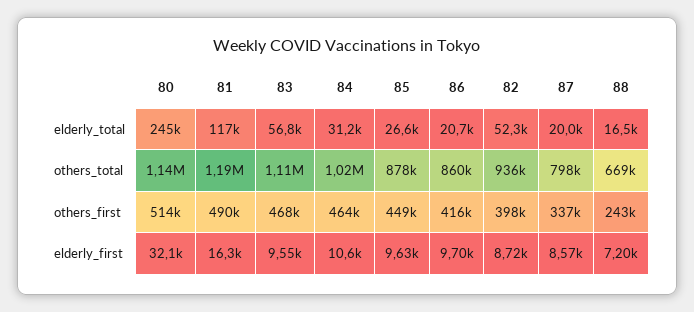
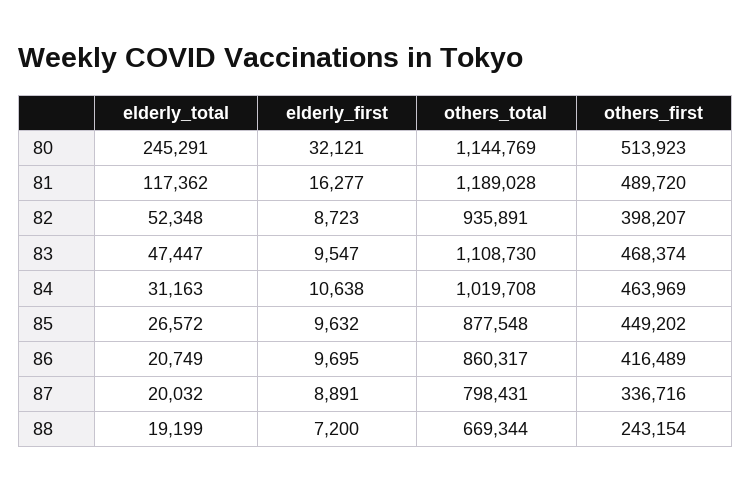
83, elderly_total: 56800 -> 47447
88, elderly_total: 16500 -> 19199
87, elderly_first: 8570 -> 8891

